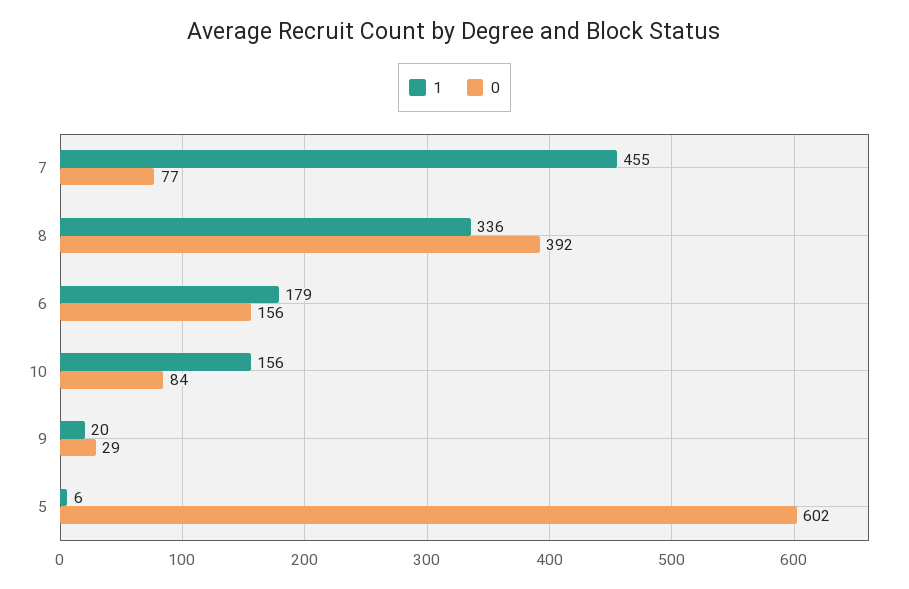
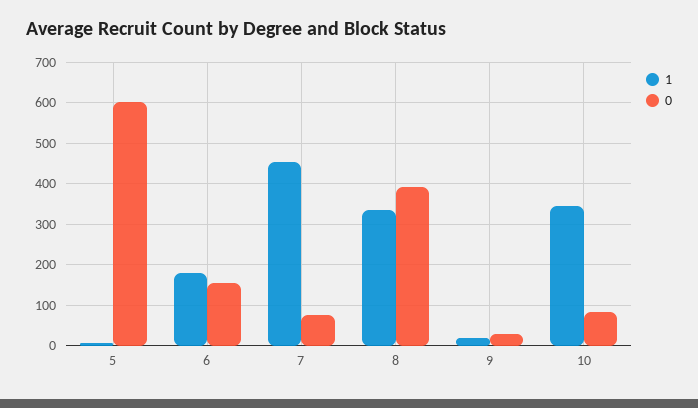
1, 10: 156 -> 340

